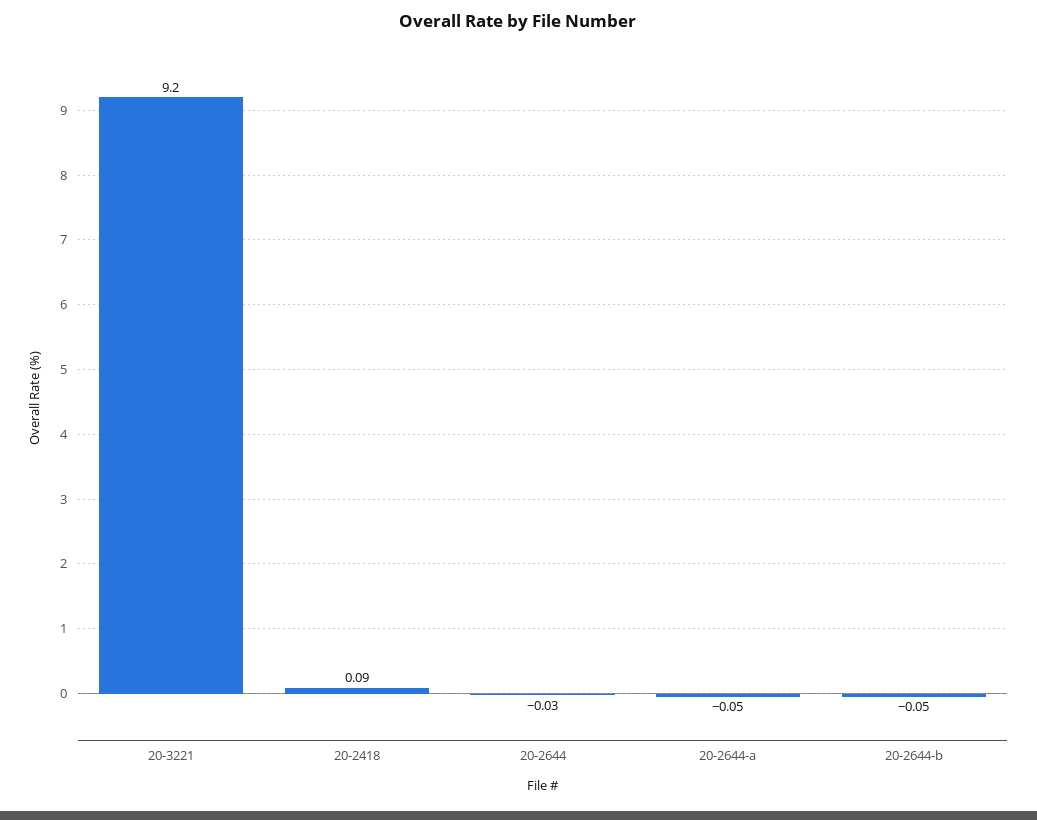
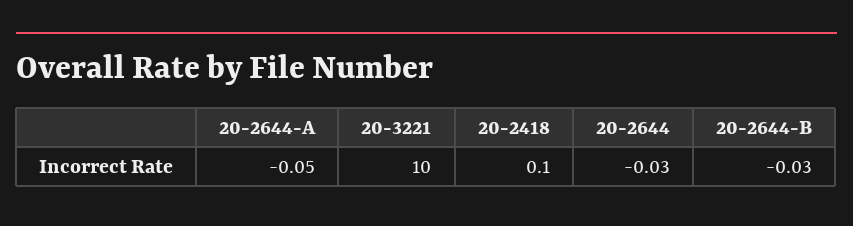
20-3221: 9.2 -> 10
20-2418: 0.09 -> 0.1
20-2644-b: -0.05 -> -0.03

